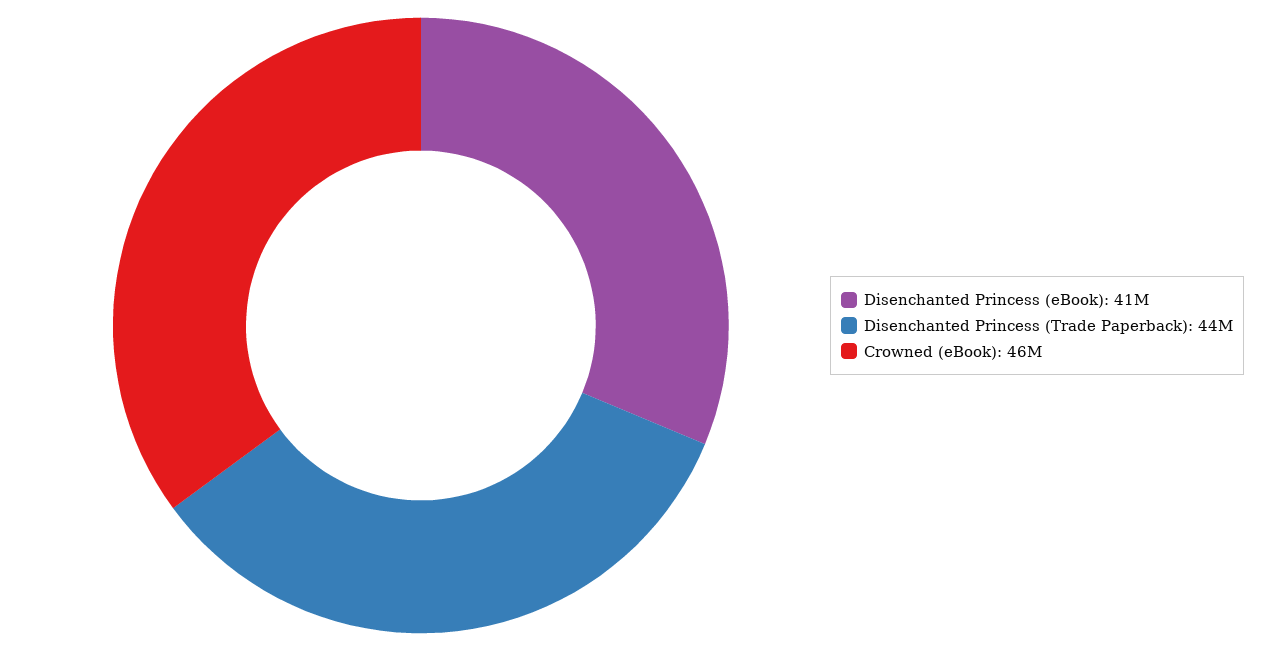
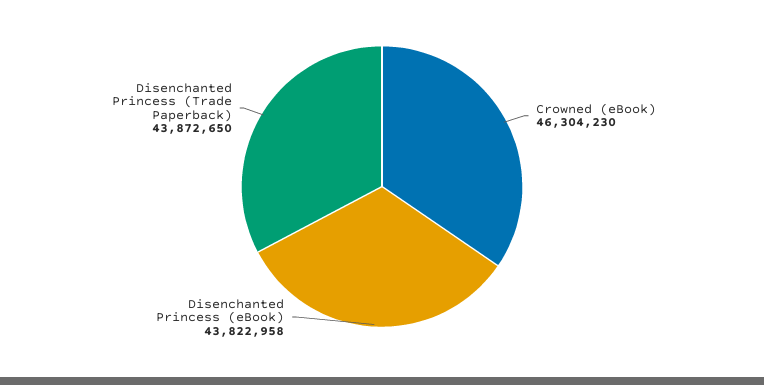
Disenchanted Princess (eBook): 41000000 -> 43822958

